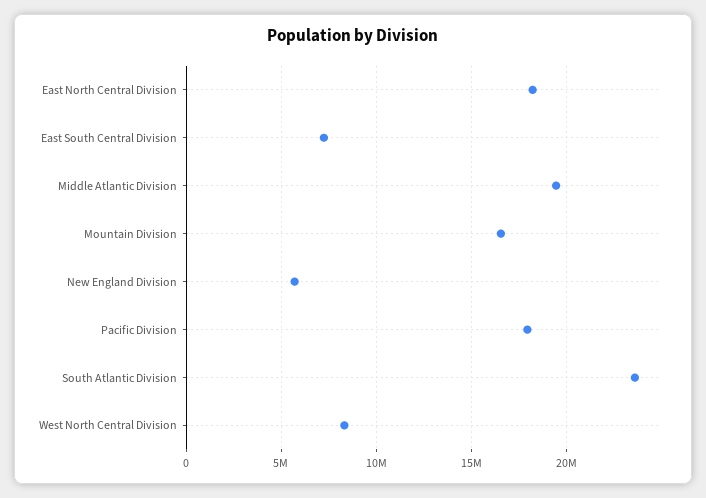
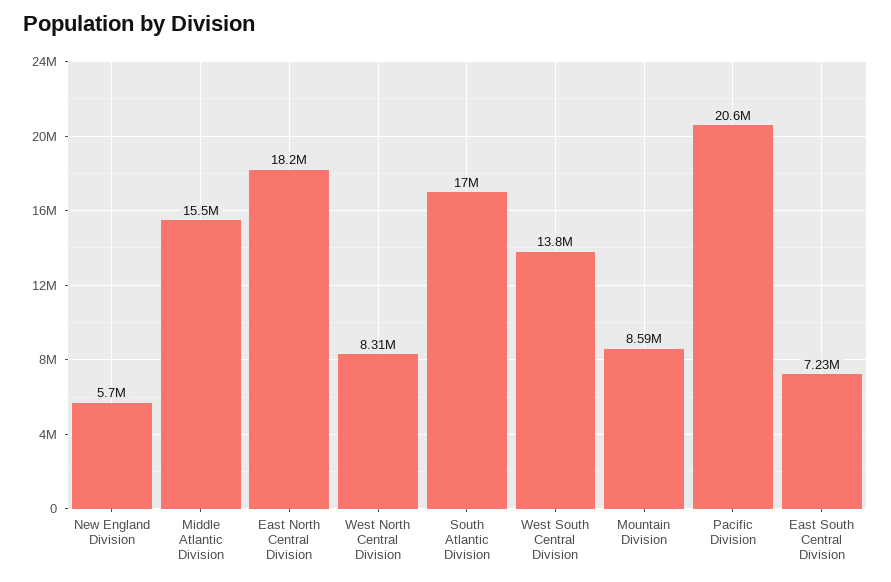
Middle Atlantic Division: 19500000 -> 15500000
Mountain Division: 16500000 -> 8590000
Pacific Division: 18000000 -> 20600000
South Atlantic Division: 23500000 -> 17000000
West South Central Division: none -> 13800000

